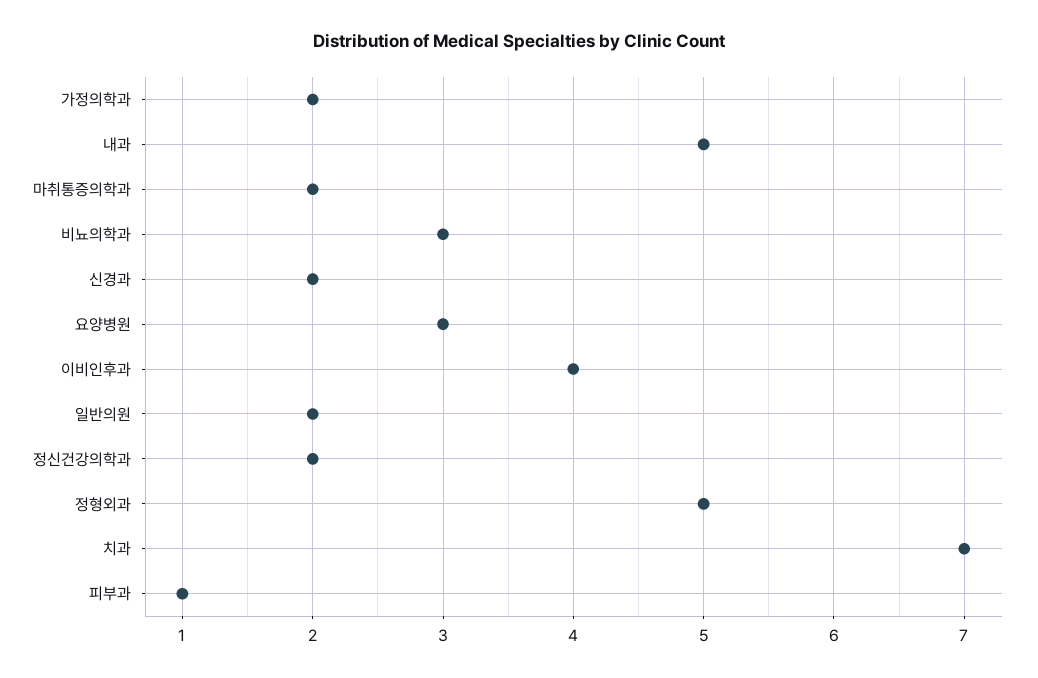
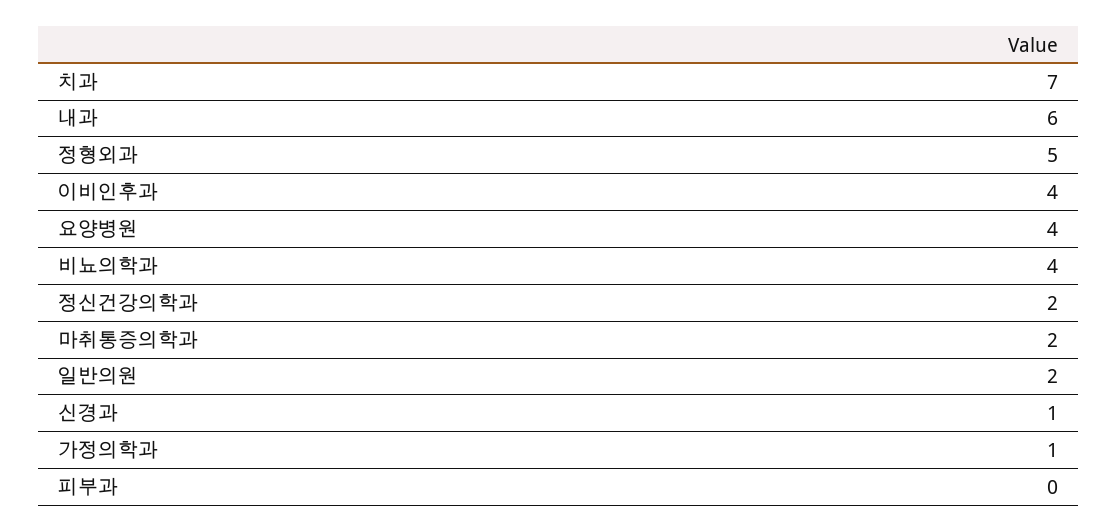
가정의학과: 2 -> 1
내과: 5 -> 6
비뇨의학과: 3 -> 4
신경과: 2 -> 1
요양병원: 3 -> 4
피부과: 1 -> 0

